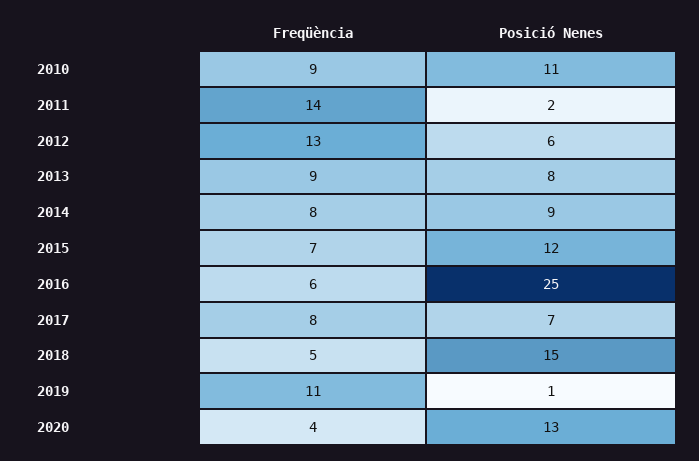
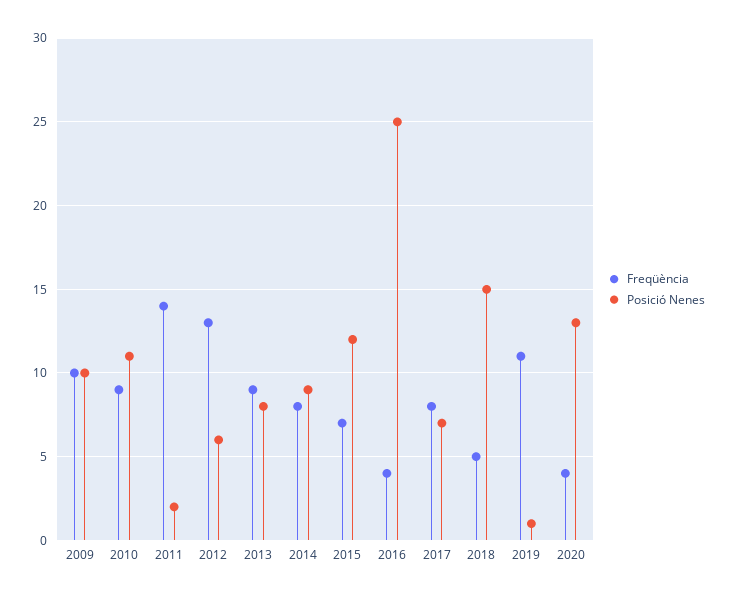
Freqüència, 2016: 6 -> 4
Freqüència, 2009: none -> 10
Posició Nenes, 2009: none -> 10

